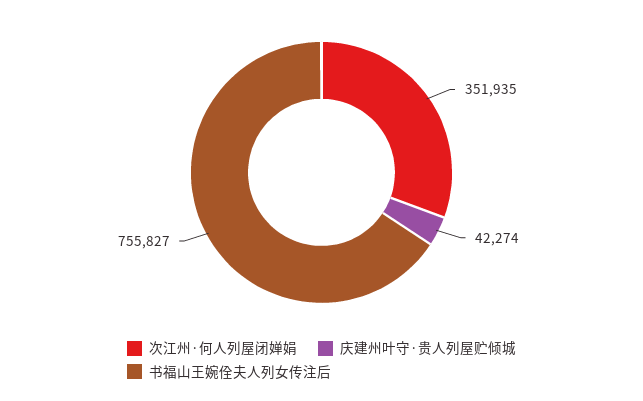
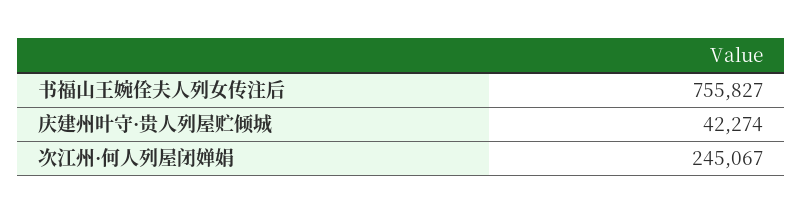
次江州·何人列屋闭婵娟: 351935 -> 245067

